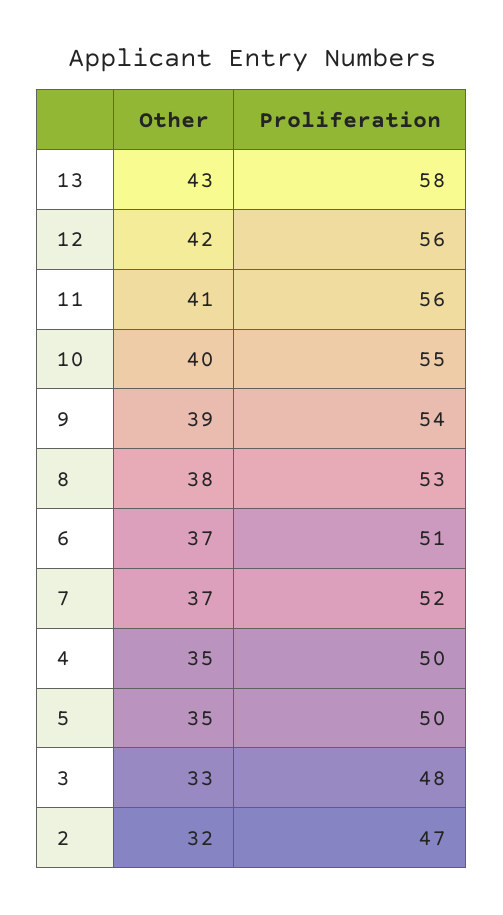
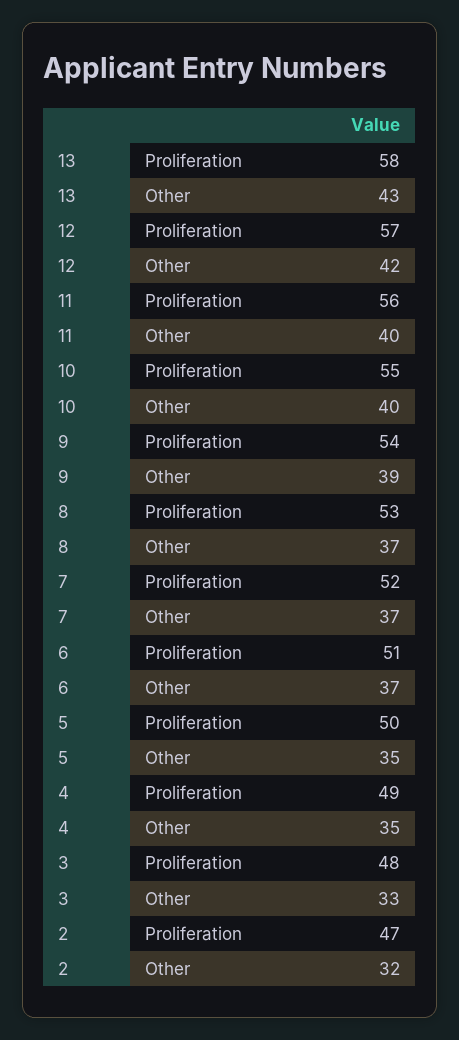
Proliferation, 12: 56 -> 57
Other, 11: 41 -> 40
Other, 8: 38 -> 37
Proliferation, 4: 50 -> 49

